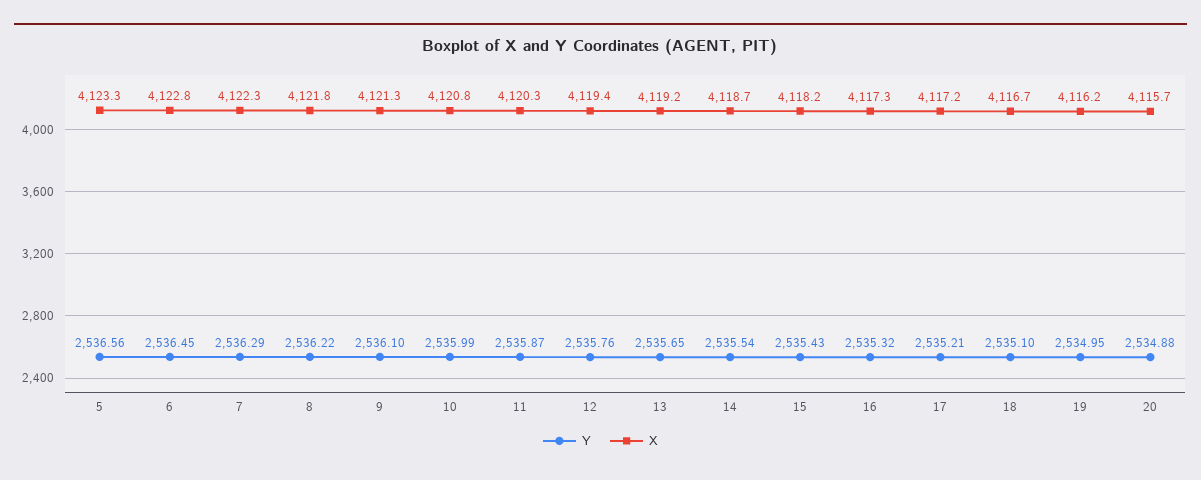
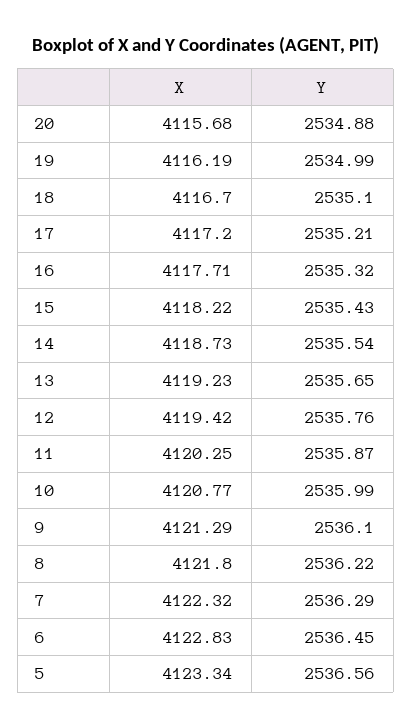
X, 16: 4117.3 -> 4117.71
Y, 19: 2534.95 -> 2534.99

